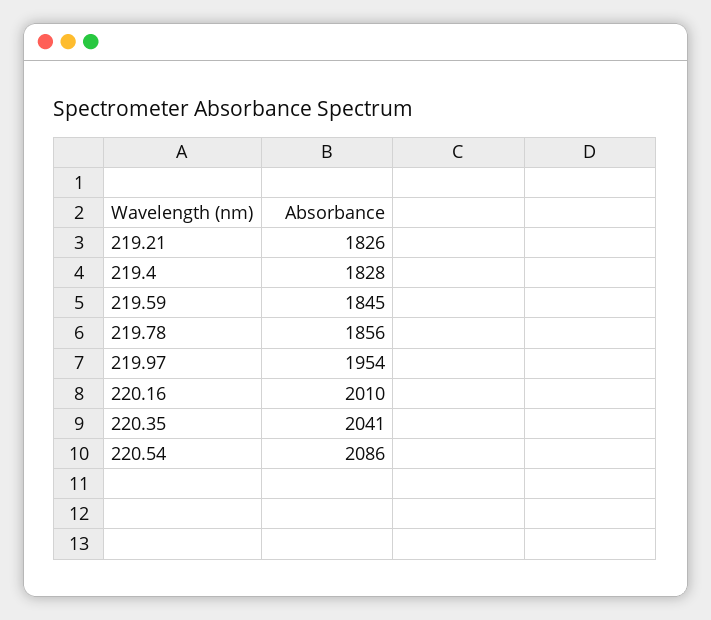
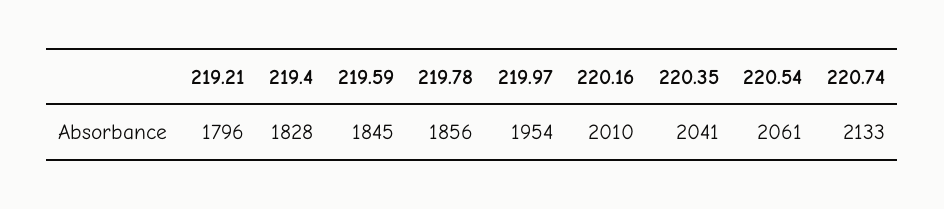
219.21: 1826 -> 1796
220.54: 2086 -> 2061
220.74: none -> 2133

